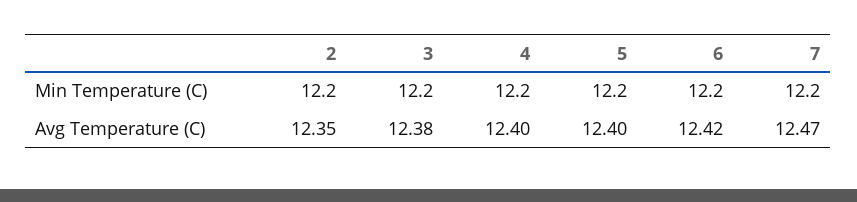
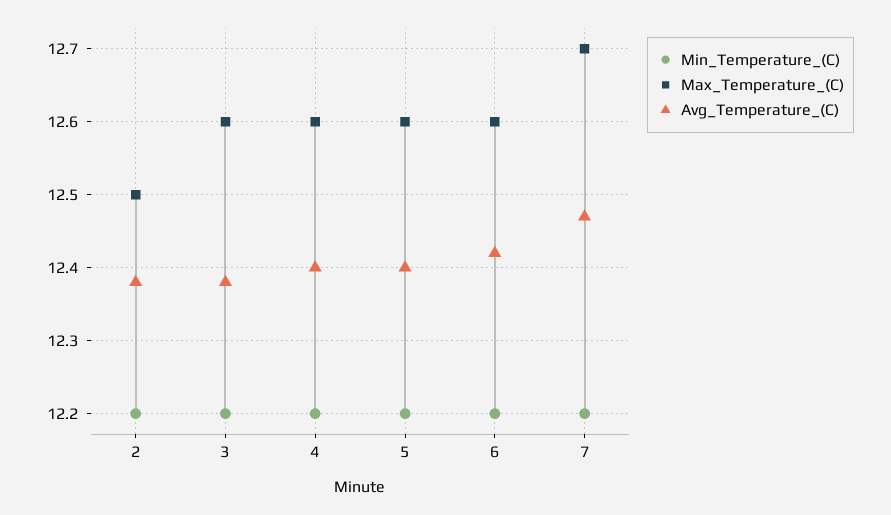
Avg Temperature (C), 2: 12.35 -> 12.38
Max_Temperature_(C), 2: none -> 12.5
Max_Temperature_(C), 3: none -> 12.6
Max_Temperature_(C), 4: none -> 12.6
Max_Temperature_(C), 5: none -> 12.6
Max_Temperature_(C), 6: none -> 12.6
Max_Temperature_(C), 7: none -> 12.7

